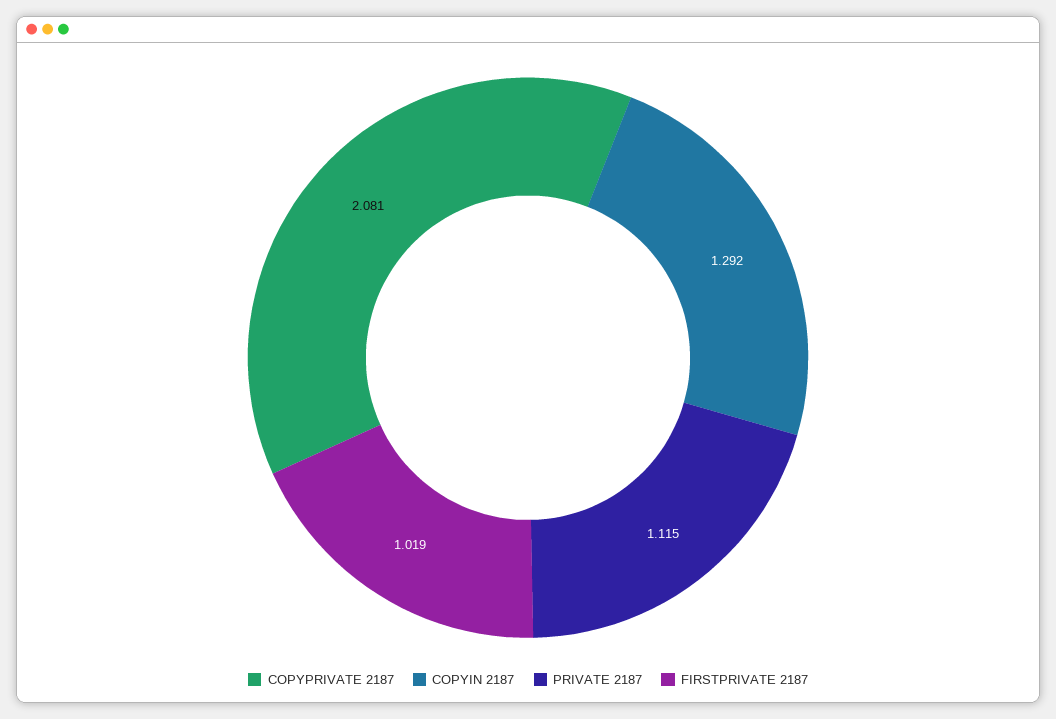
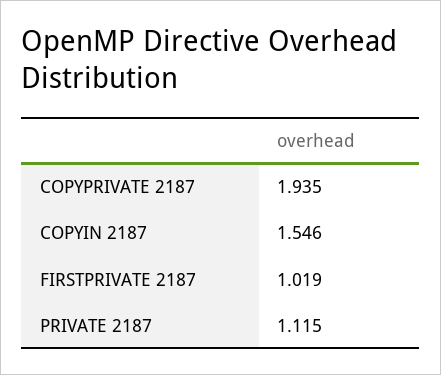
COPYPRIVATE 2187: 2.081 -> 1.935
COPYIN 2187: 1.292 -> 1.546

